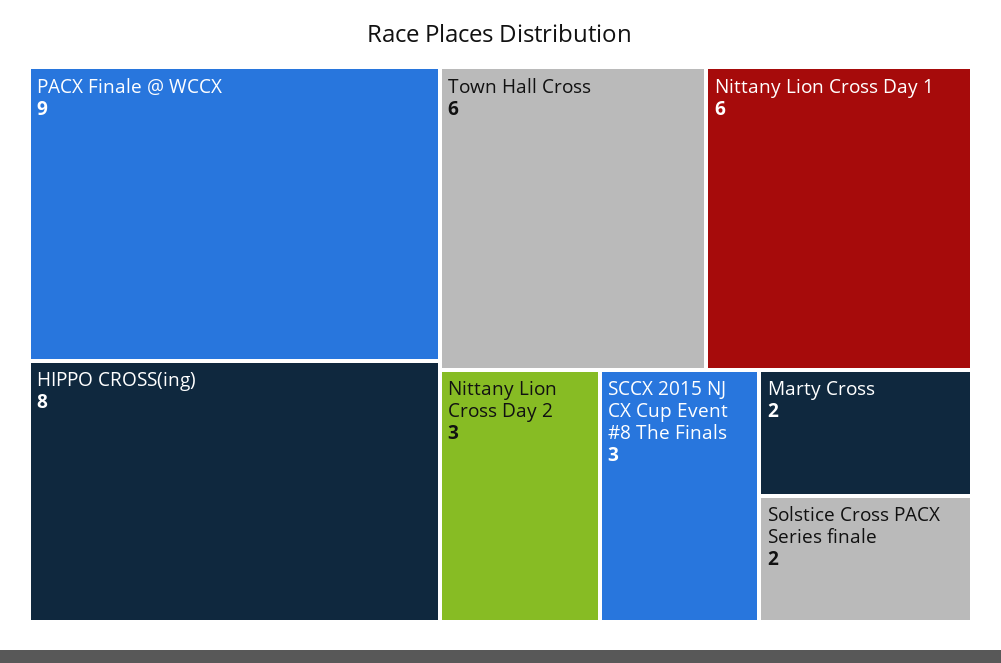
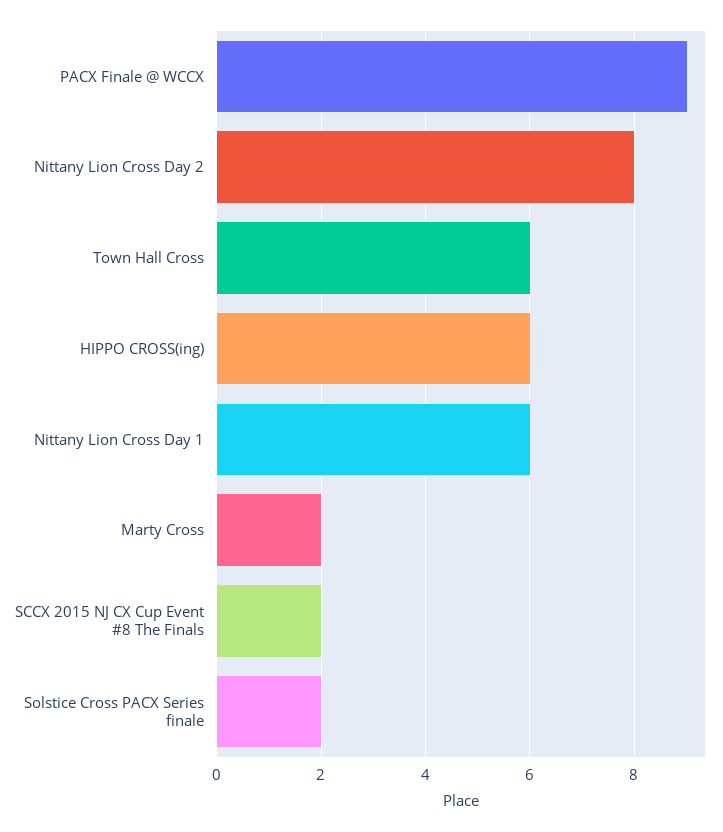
HIPPO CROSS(ing): 8 -> 6
Nittany Lion Cross Day 2: 3 -> 8
SCCX 2015 NJ CX Cup Event #8 The Finals: 3 -> 2

